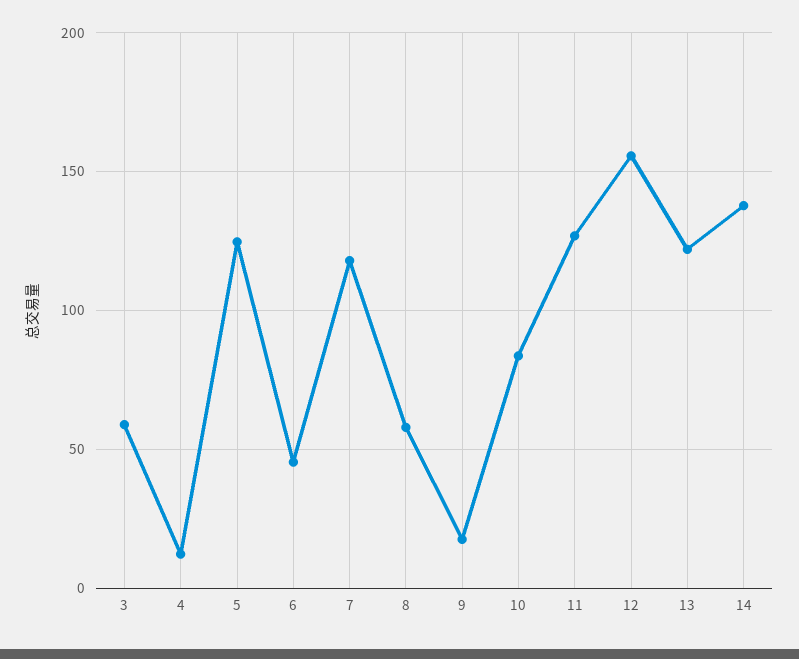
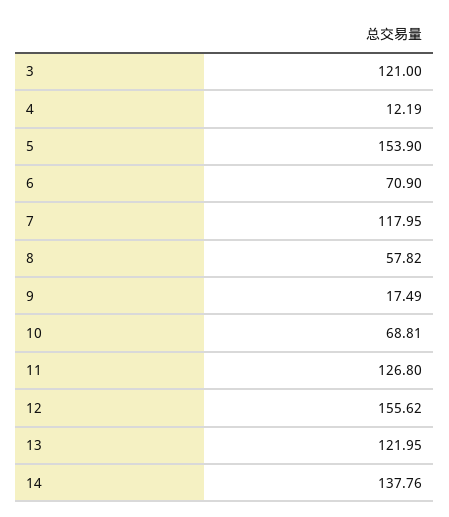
3: 60 -> 121
5: 125 -> 153.9
6: 45 -> 70.9
10: 85 -> 68.81

